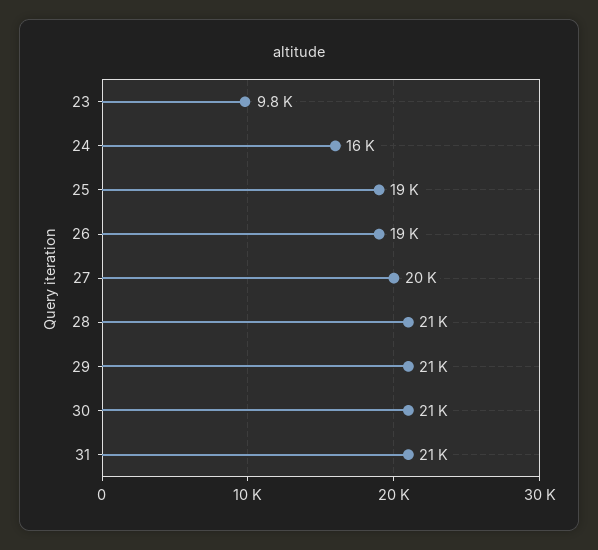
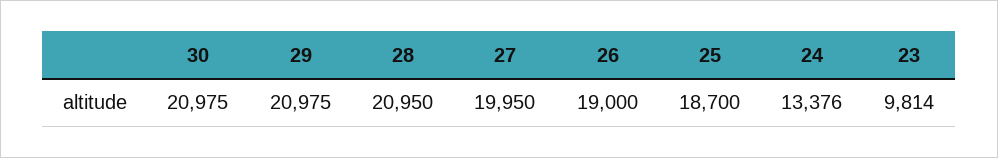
24: 16000 -> 13376
31: 21000 -> none

